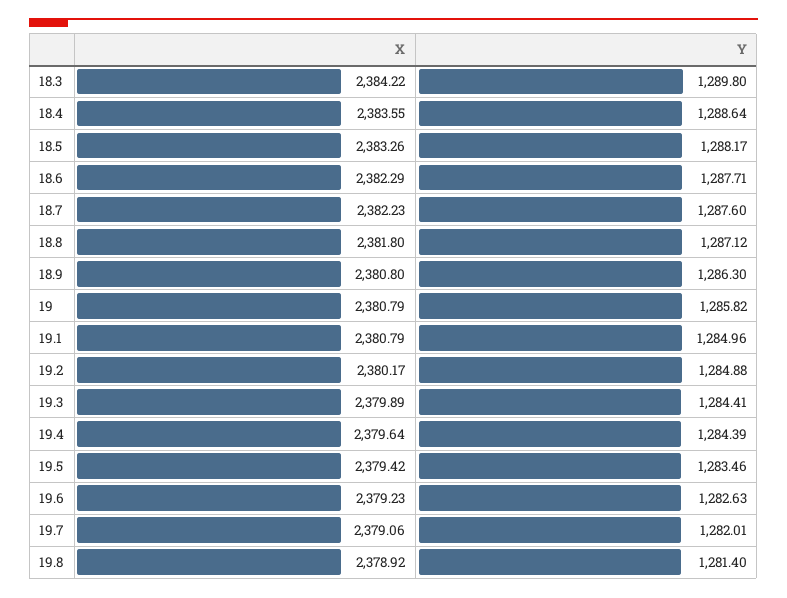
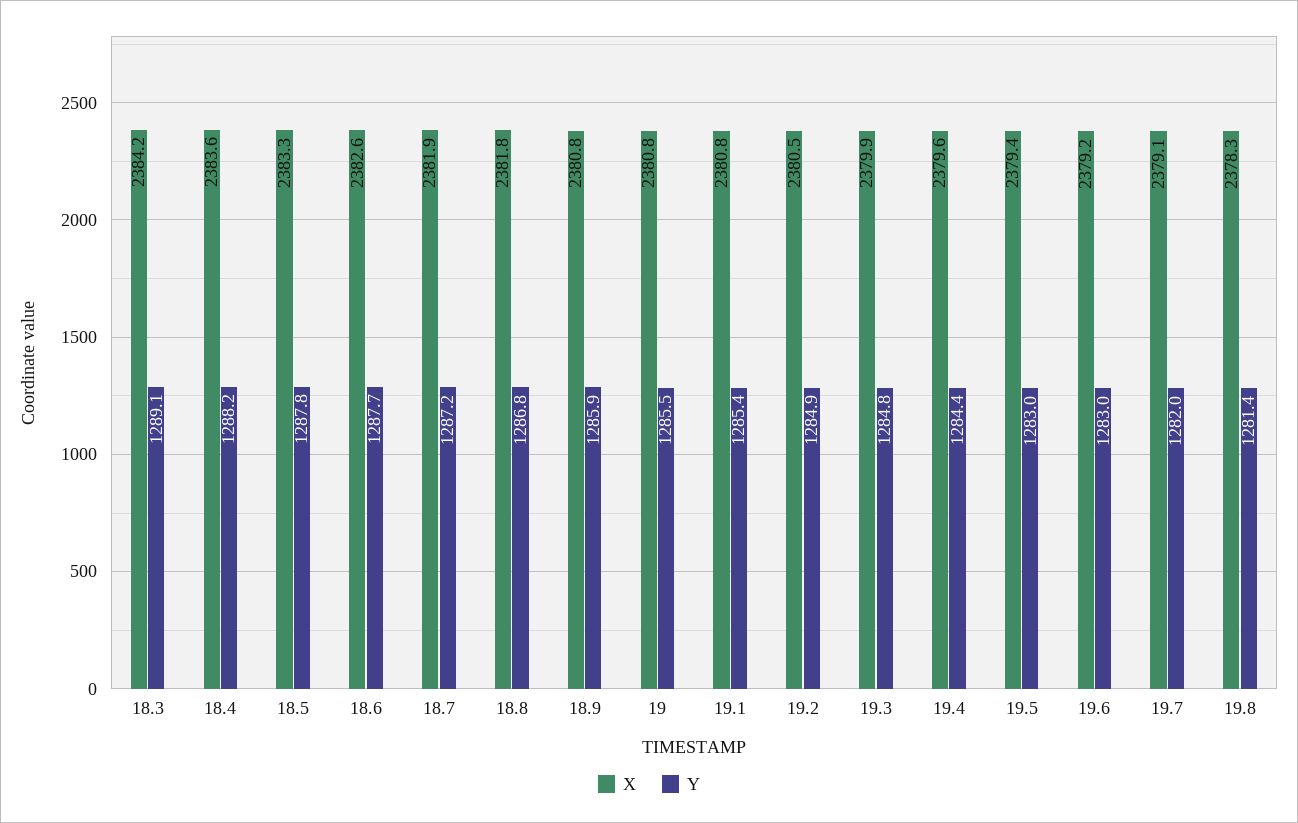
Y, 18.3: 1289.8 -> 1289.1
Y, 18.4: 1288.64 -> 1288.2
Y, 18.5: 1288.17 -> 1287.8
X, 18.6: 2382.29 -> 2382.6
X, 18.7: 2382.23 -> 2381.9
Y, 18.7: 1287.6 -> 1287.2
Y, 18.8: 1287.12 -> 1286.8
Y, 18.9: 1286.3 -> 1285.9
Y, 19: 1285.82 -> 1285.5
Y, 19.1: 1284.96 -> 1285.4
X, 19.2: 2380.17 -> 2380.5
Y, 19.3: 1284.41 -> 1284.8
Y, 19.5: 1283.46 -> 1283
Y, 19.6: 1282.63 -> 1283
X, 19.8: 2378.92 -> 2378.3

